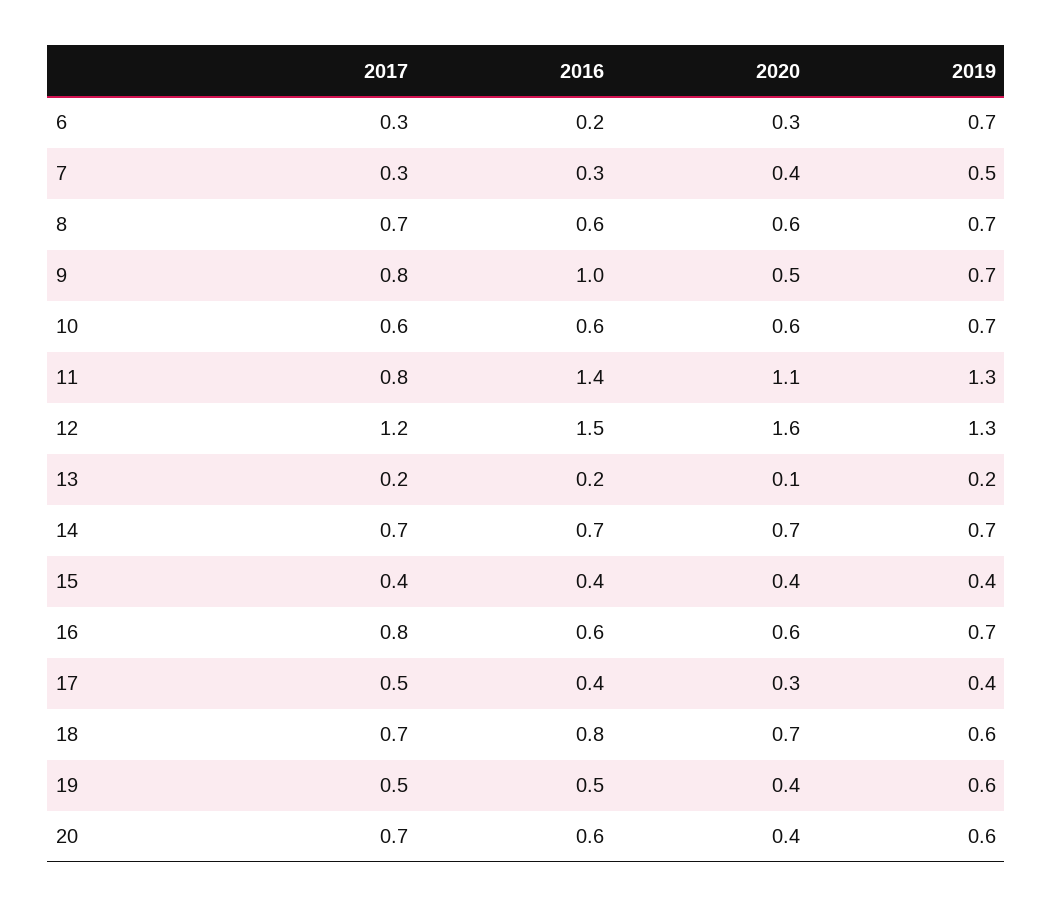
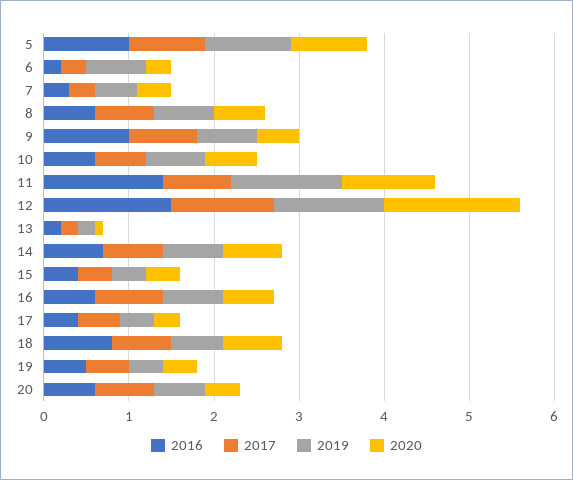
2019, 19: 0.6 -> 0.4
2016, 5: none -> 1
2017, 5: none -> 0.9
2019, 5: none -> 1
2020, 5: none -> 0.9

